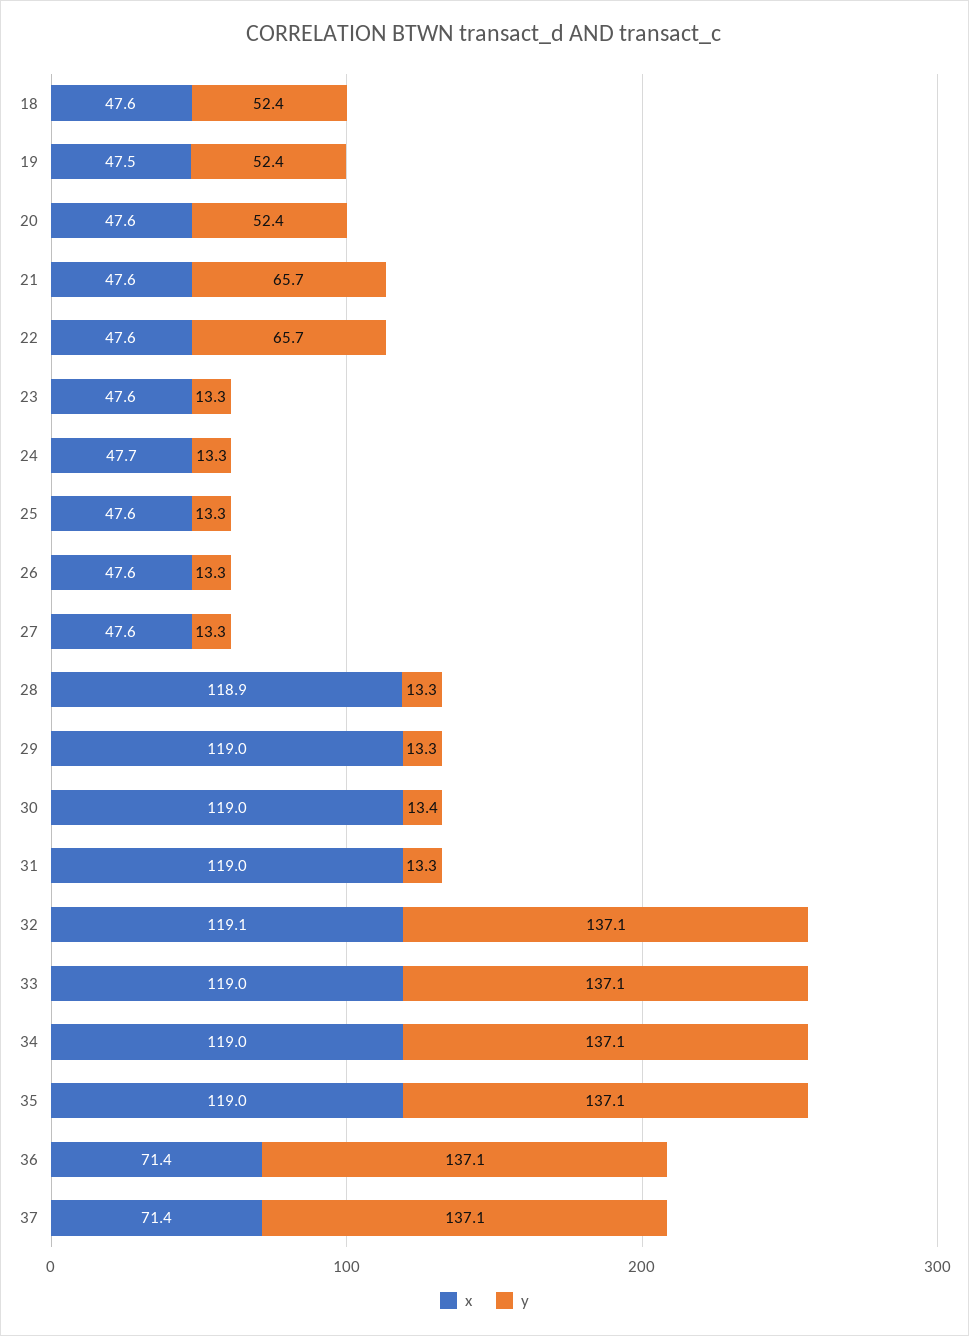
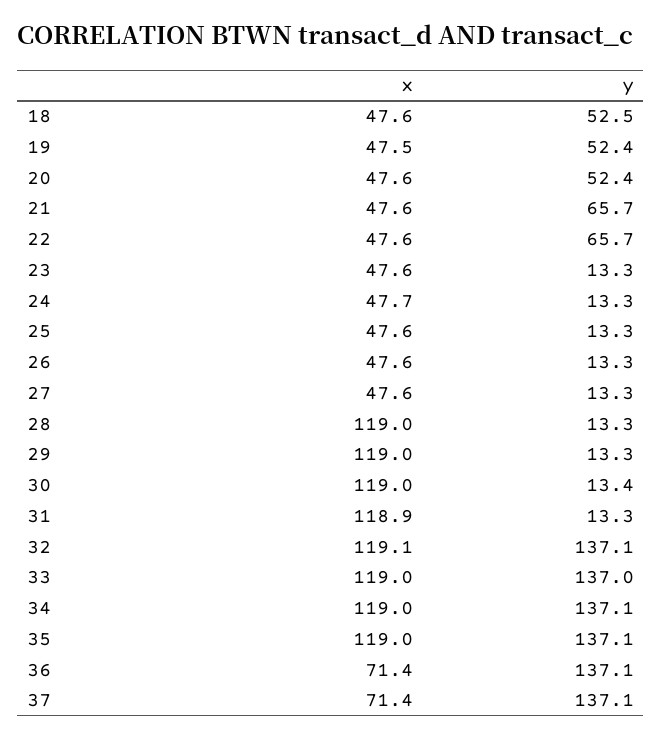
y, 18: 52.4 -> 52.5
x, 28: 118.9 -> 119
x, 31: 119 -> 118.9
y, 33: 137.1 -> 137

